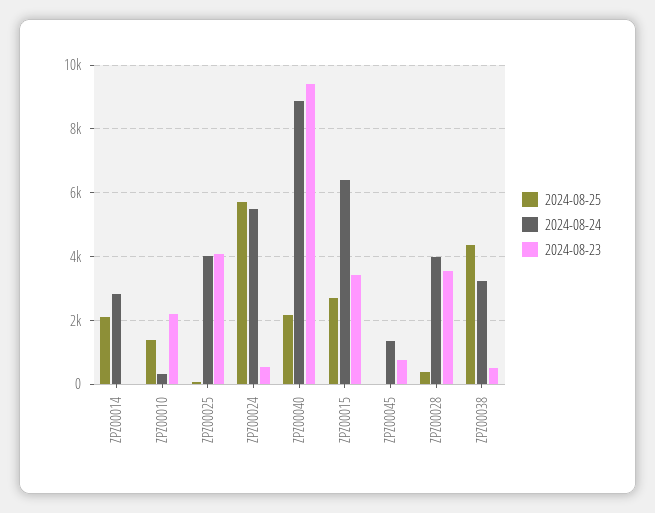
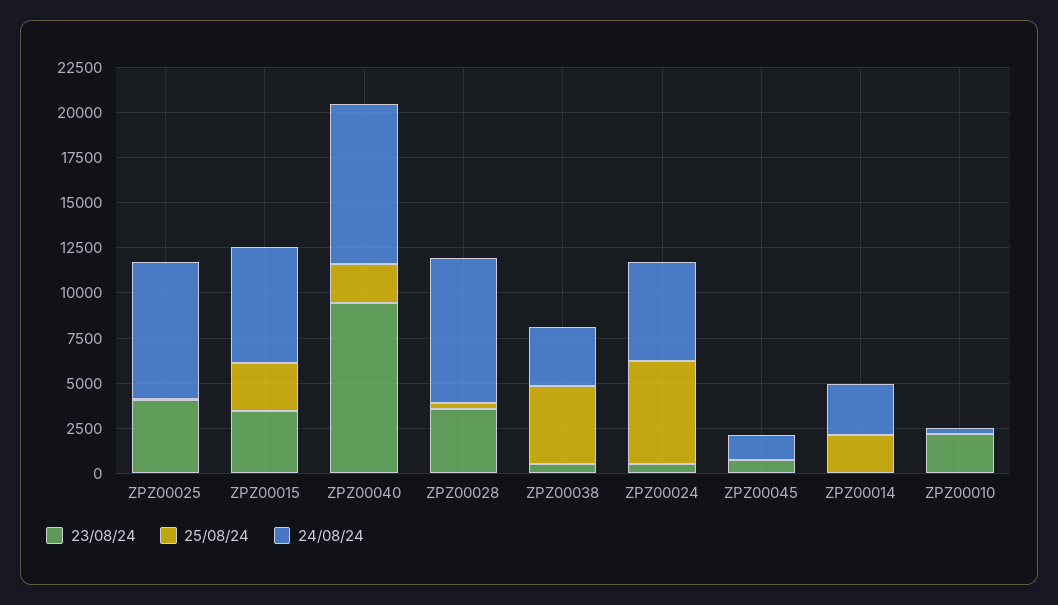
2024-08-25, ZPZ00010: 1400 -> 0
2024-08-24, ZPZ00025: 4000 -> 7500
2024-08-24, ZPZ00028: 4000 -> 8000

